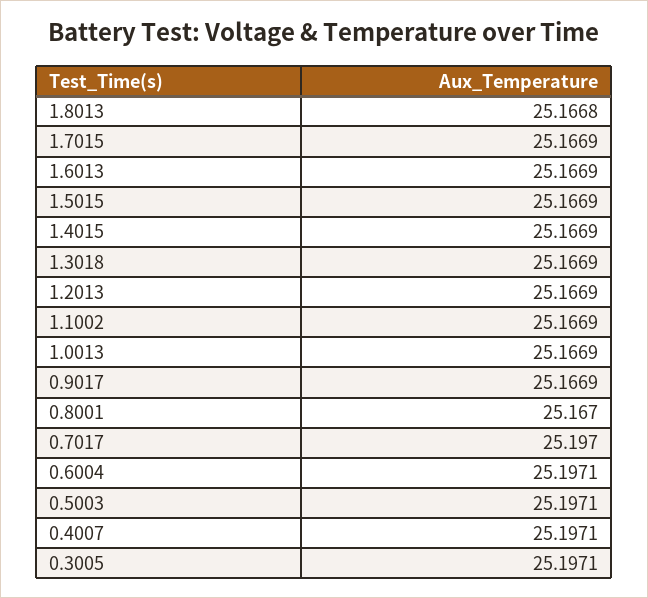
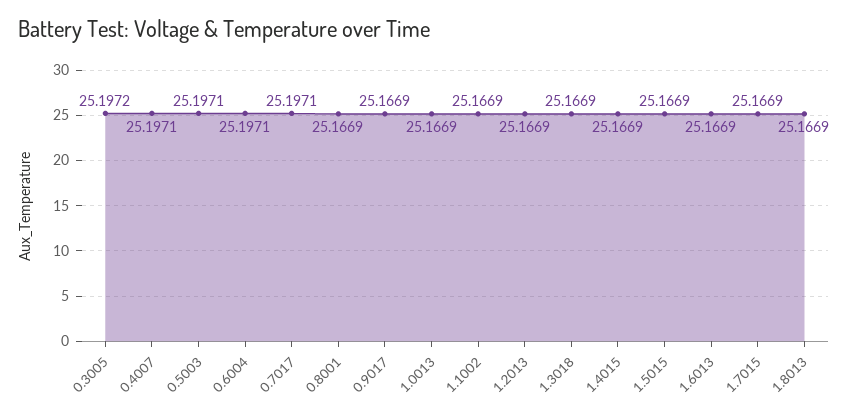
1.8013: 25.1668 -> 25.1669
0.8001: 25.167 -> 25.1669
0.7017: 25.197 -> 25.1971
0.3005: 25.1971 -> 25.1972

